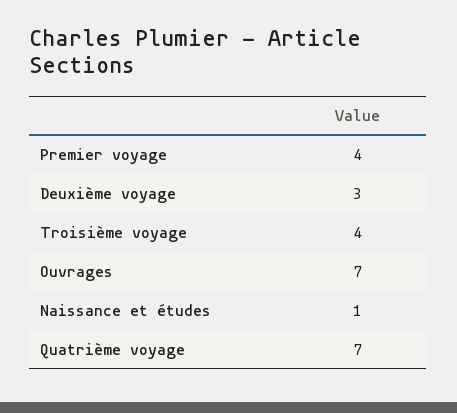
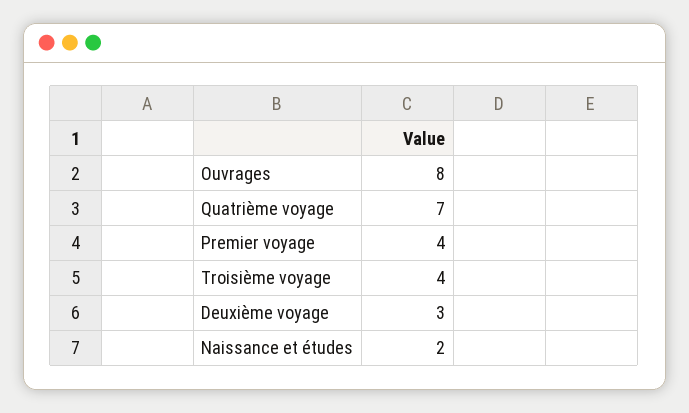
Ouvrages: 7 -> 8
Naissance et études: 1 -> 2

